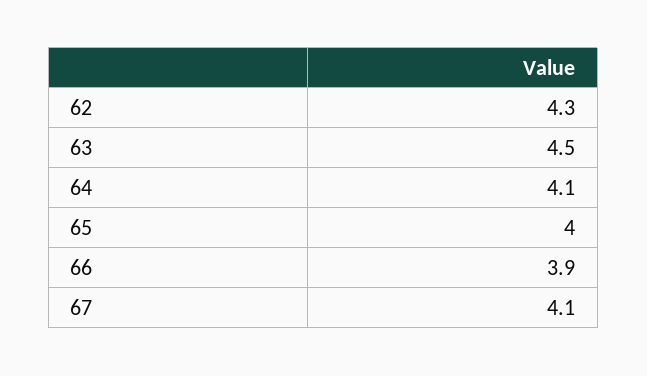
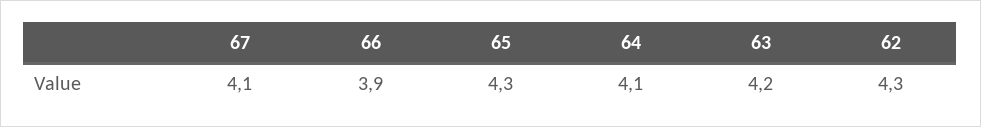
63: 4.5 -> 4.2
65: 4 -> 4.3

